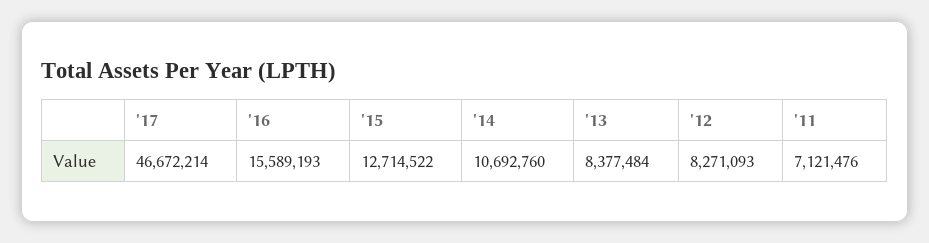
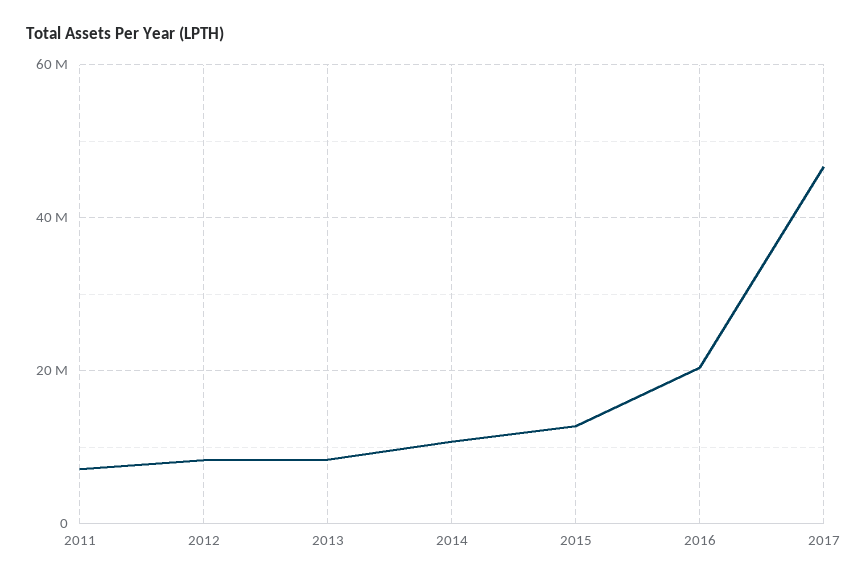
'16: 15589193 -> 20000000

